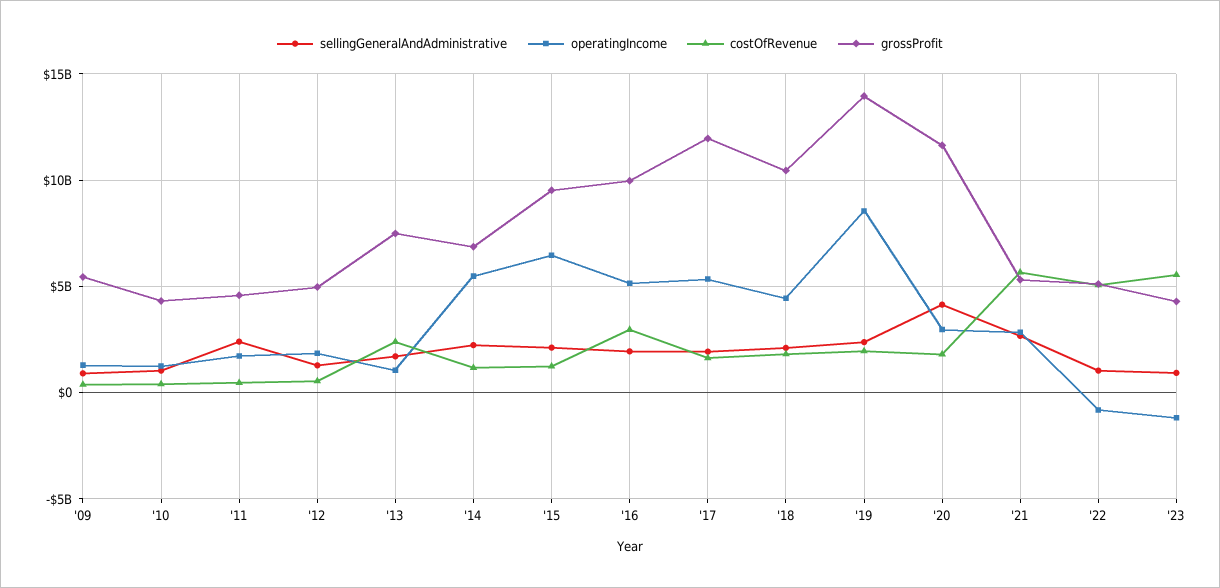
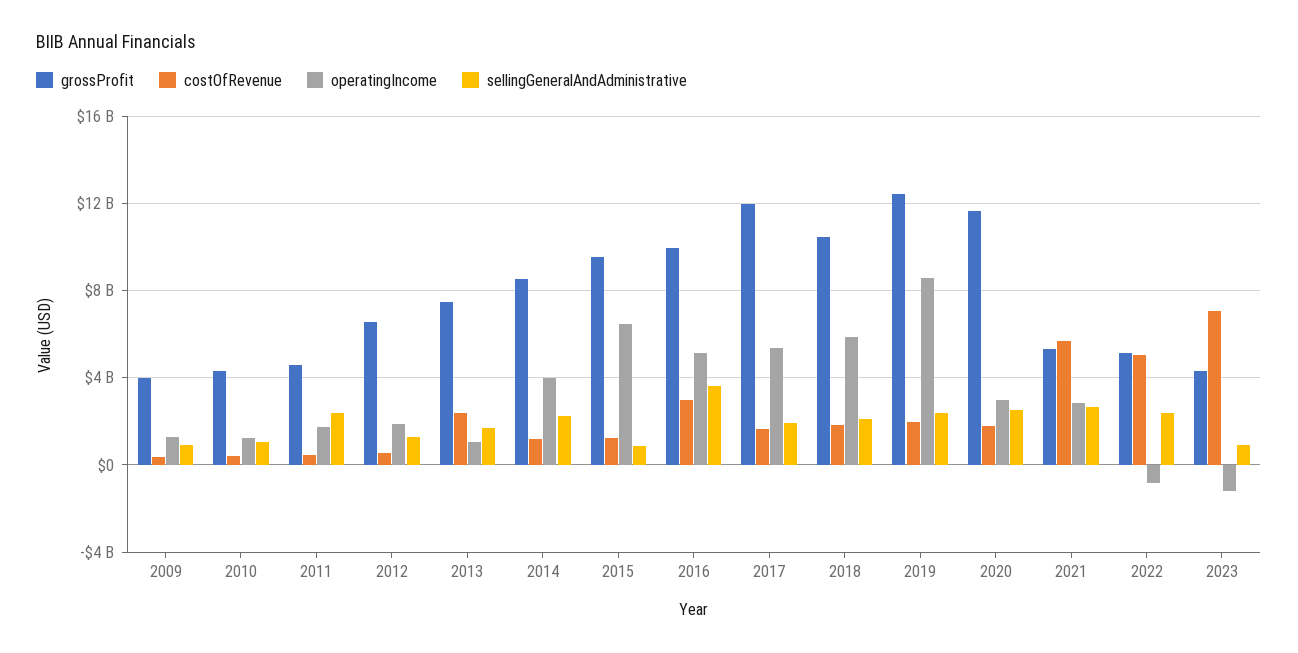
grossProfit, '09: 5500000000 -> 4000000000
grossProfit, '12: 5000000000 -> 6500000000
operatingIncome, '14: 5500000000 -> 4000000000
grossProfit, '14: 7000000000 -> 8500000000
sellingGeneralAndAdministrative, '15: 2000000000 -> 1000000000
sellingGeneralAndAdministrative, '16: 2000000000 -> 3500000000
operatingIncome, '18: 4500000000 -> 6000000000
grossProfit, '19: 14000000000 -> 12500000000
sellingGeneralAndAdministrative, '20: 4000000000 -> 2500000000
sellingGeneralAndAdministrative, '22: 1000000000 -> 2500000000
costOfRevenue, '23: 5500000000 -> 7000000000

